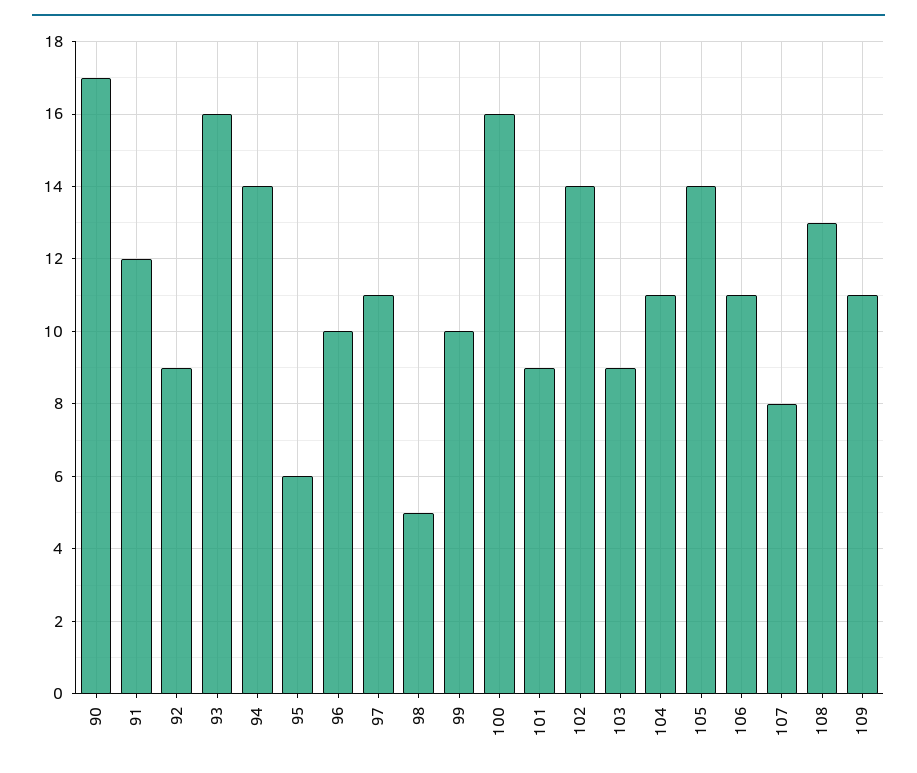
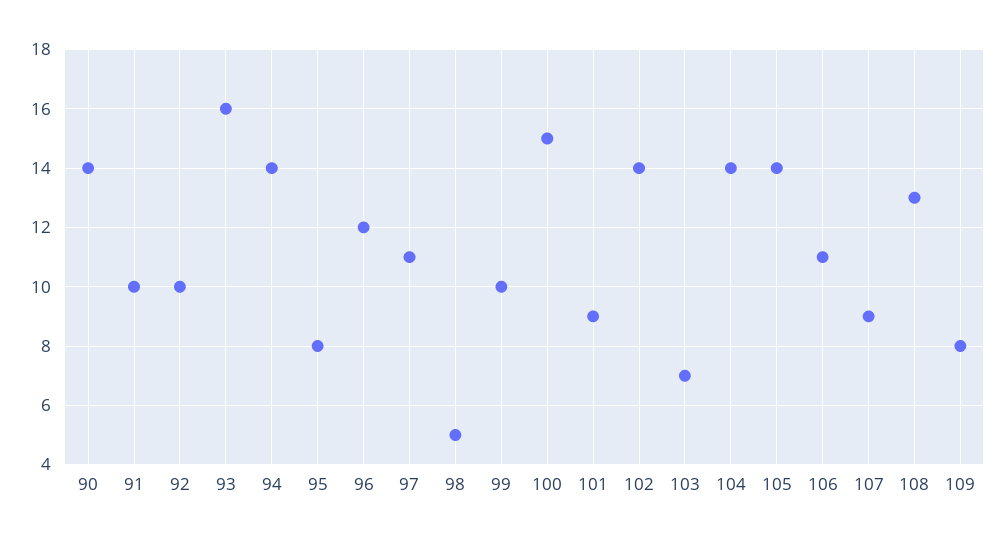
90: 17 -> 14
91: 12 -> 10
92: 9 -> 10
95: 6 -> 8
96: 10 -> 12
100: 16 -> 15
103: 9 -> 7
104: 11 -> 14
107: 8 -> 9
109: 11 -> 8

